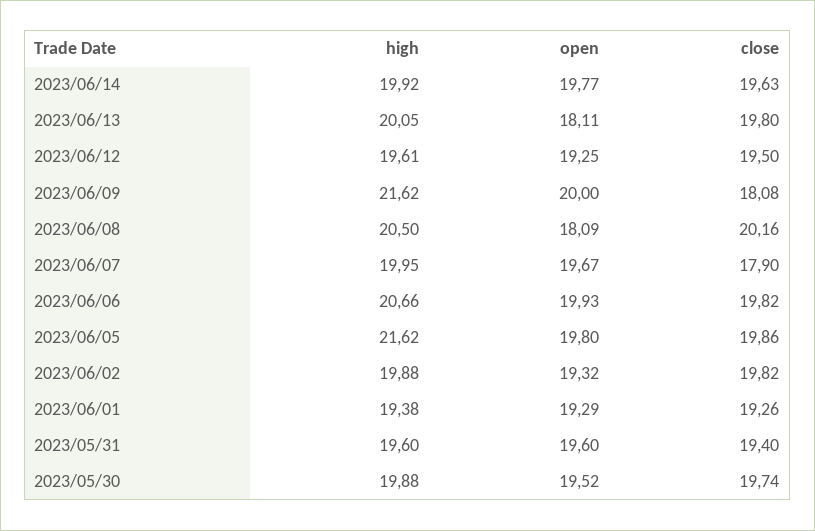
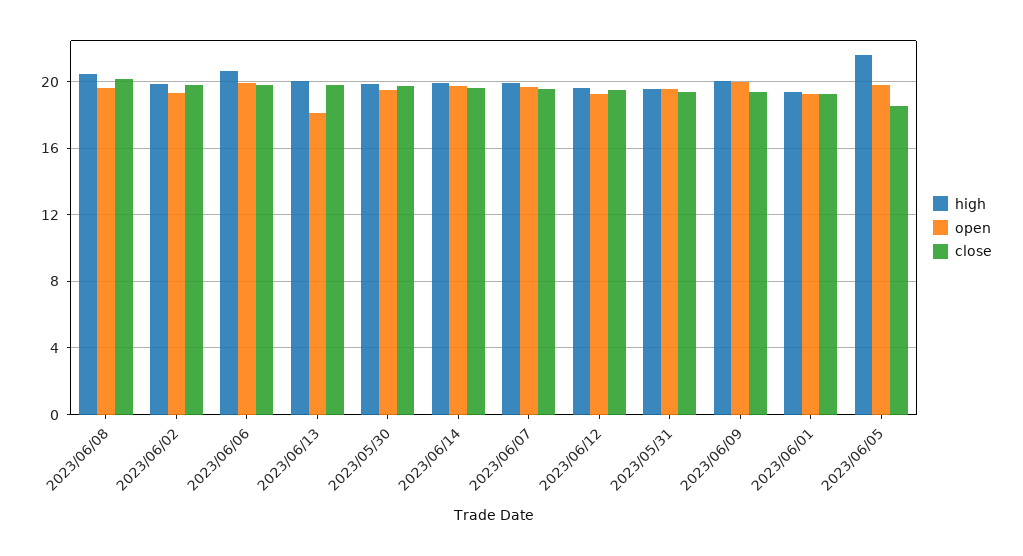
high, 2023/06/09: 21.62 -> 20
close, 2023/06/09: 18.08 -> 19.5
open, 2023/06/08: 18.09 -> 19.5
close, 2023/06/07: 17.9 -> 19.5
close, 2023/06/05: 19.86 -> 18.5

